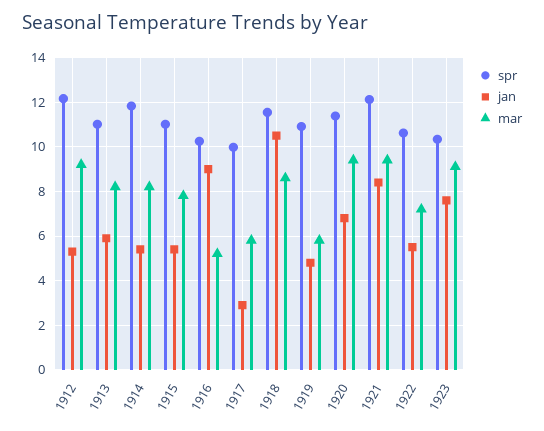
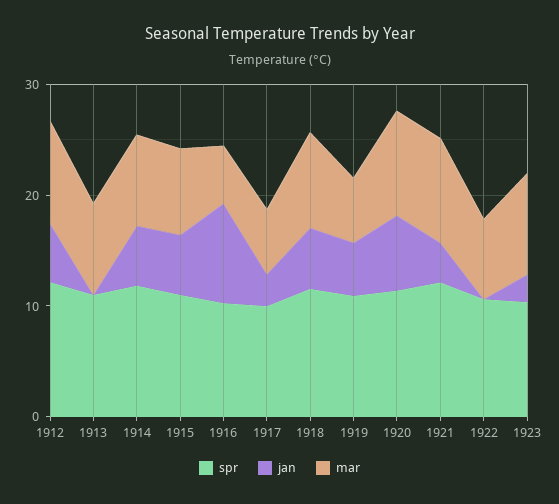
jan, 1913: 6 -> 0
jan, 1918: 10.5 -> 6
jan, 1921: 8.5 -> 4
jan, 1922: 5.5 -> 0
jan, 1923: 7.5 -> 2

